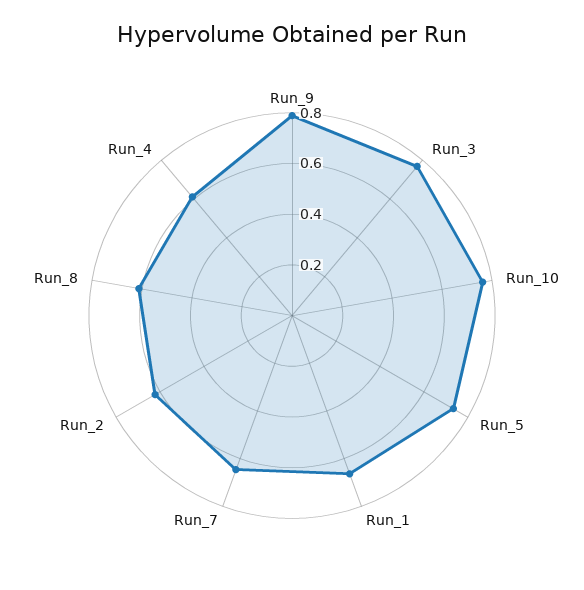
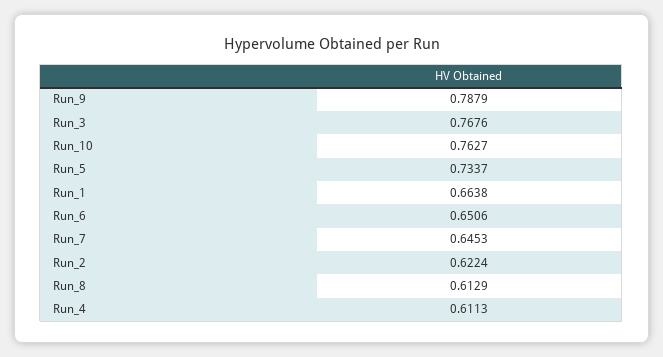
Run_6: none -> 0.6506

